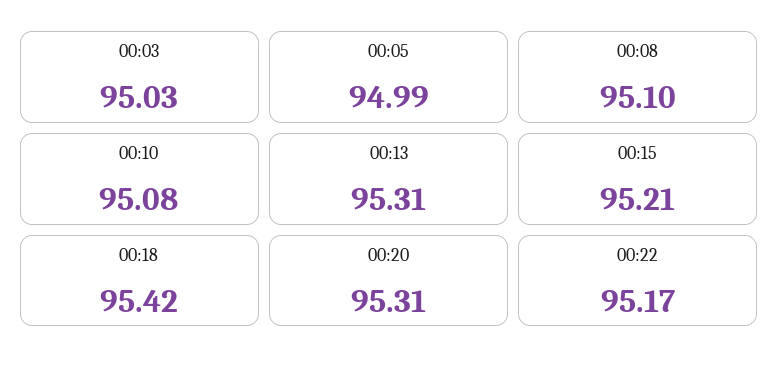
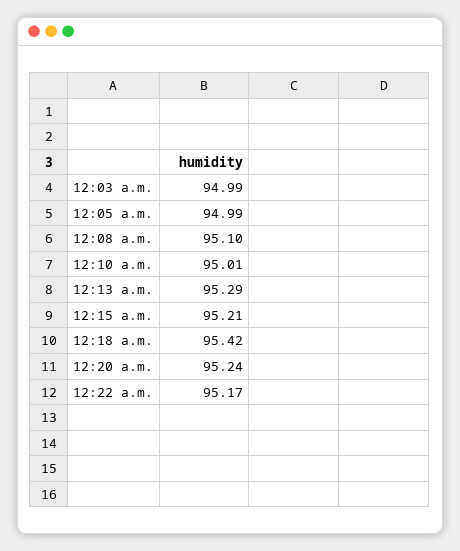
00:03: 95.03 -> 94.99
00:10: 95.08 -> 95.01
00:13: 95.31 -> 95.29
00:20: 95.31 -> 95.24

